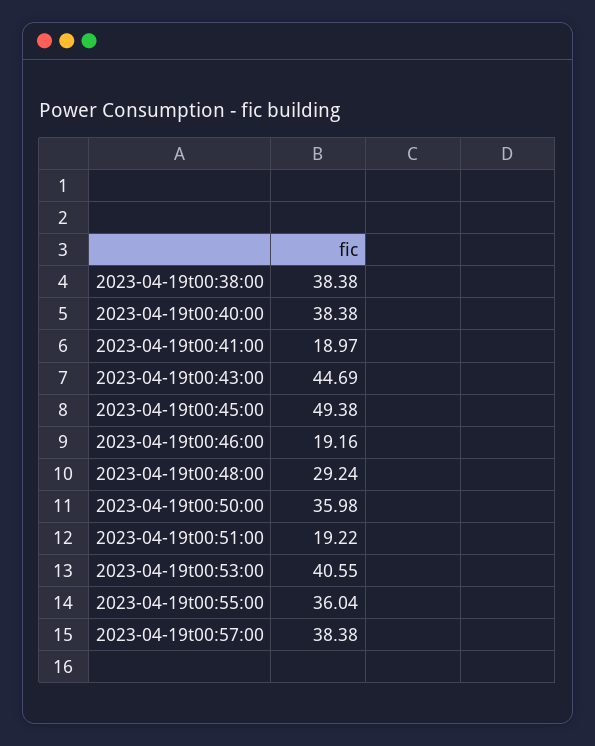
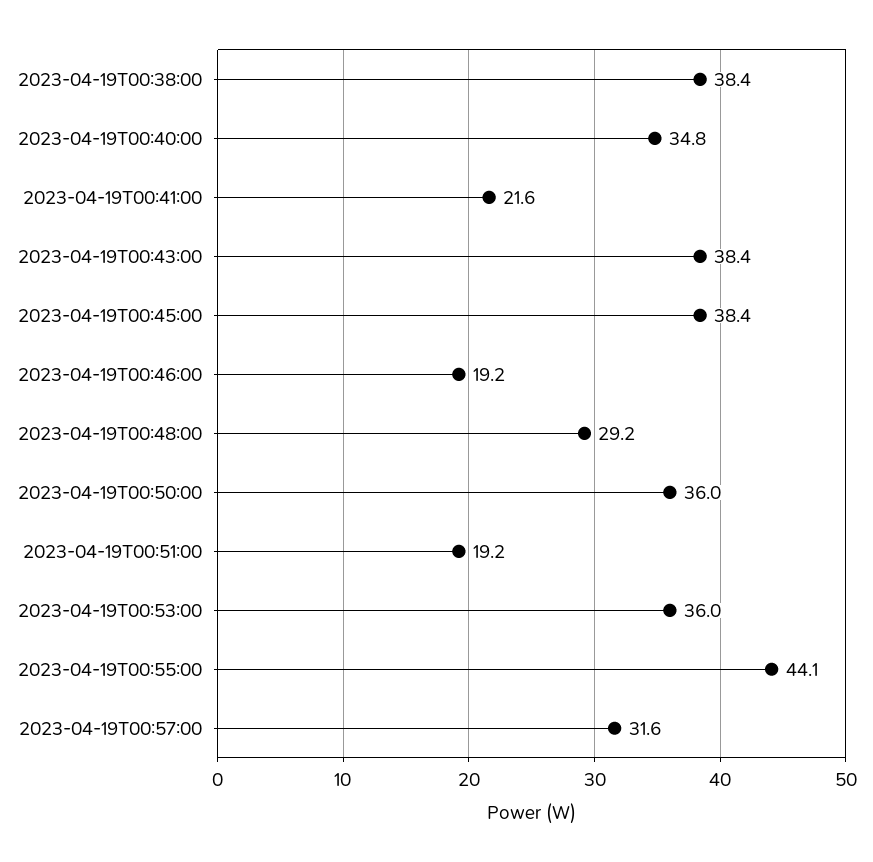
2023-04-19t00:40:00: 38.38 -> 34.8
2023-04-19t00:41:00: 18.97 -> 21.6
2023-04-19t00:43:00: 44.69 -> 38.4
2023-04-19t00:45:00: 49.38 -> 38.4
2023-04-19t00:53:00: 40.55 -> 36
2023-04-19t00:55:00: 36.04 -> 44.1
2023-04-19t00:57:00: 38.38 -> 31.6

